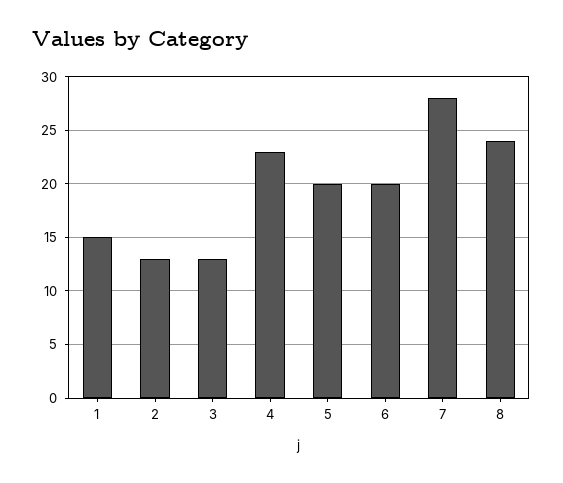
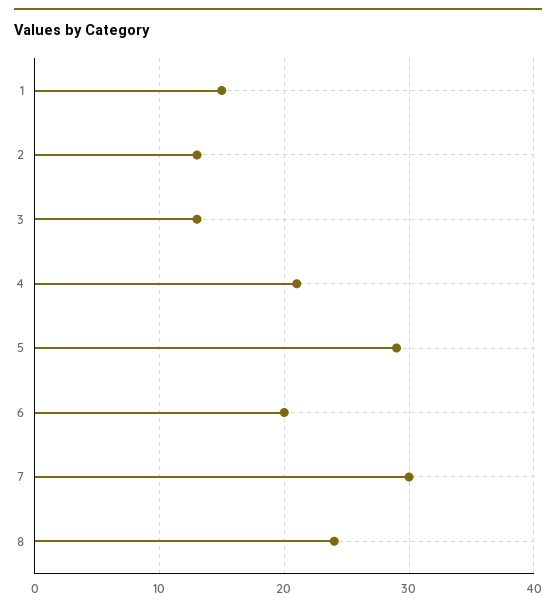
4: 23 -> 21
5: 20 -> 29
7: 28 -> 30

